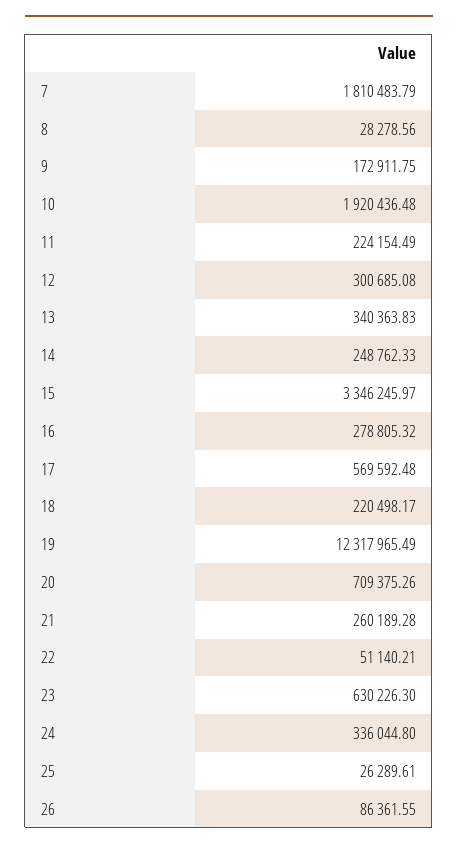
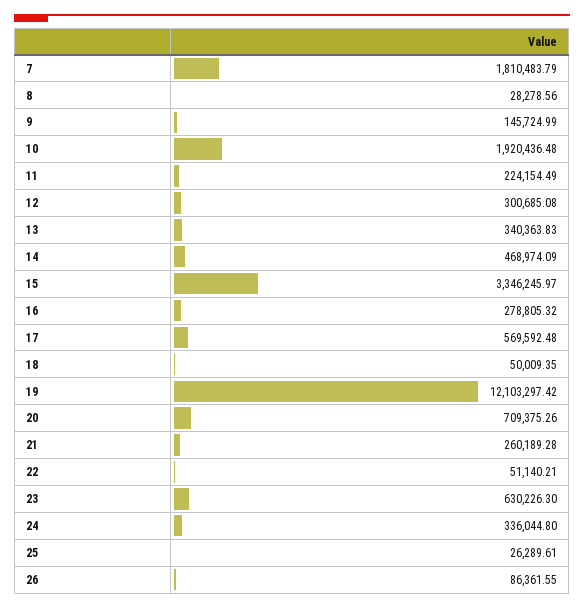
9: 172911.75 -> 145724.99
14: 248762.33 -> 468974.09
18: 220498.17 -> 50009.35
19: 12317965.49 -> 12103297.42

